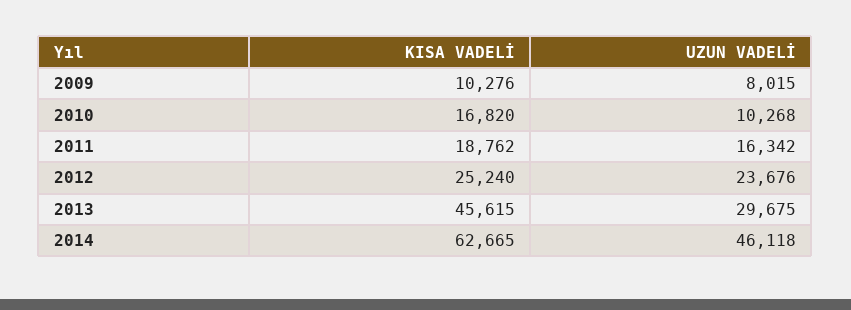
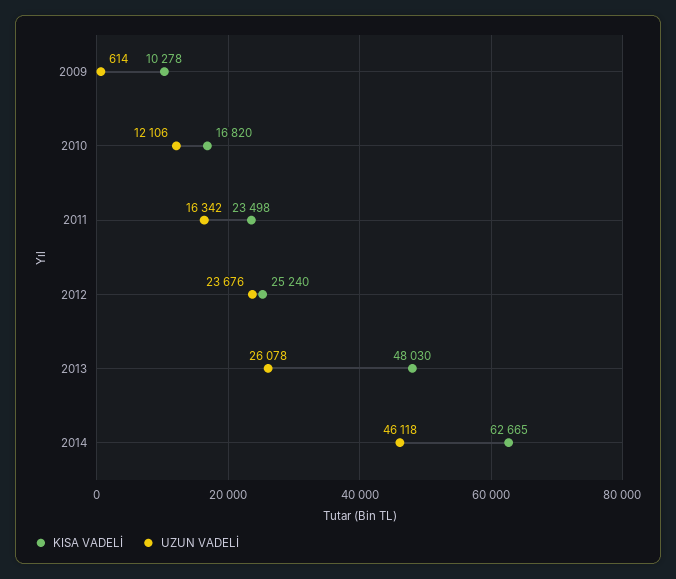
KISA VADELİ, 2009: 10276 -> 10278
UZUN VADELİ, 2009: 8015 -> 614
UZUN VADELİ, 2010: 10268 -> 12106
KISA VADELİ, 2011: 18762 -> 23498
KISA VADELİ, 2013: 45615 -> 48030
UZUN VADELİ, 2013: 29675 -> 26078

